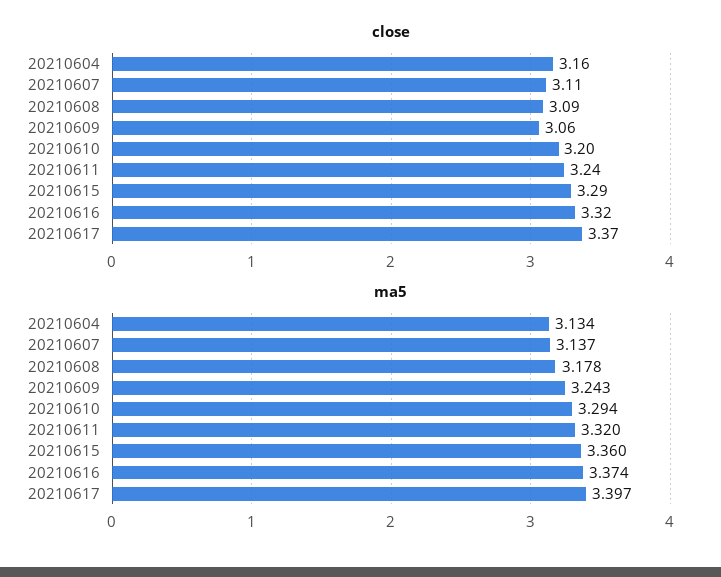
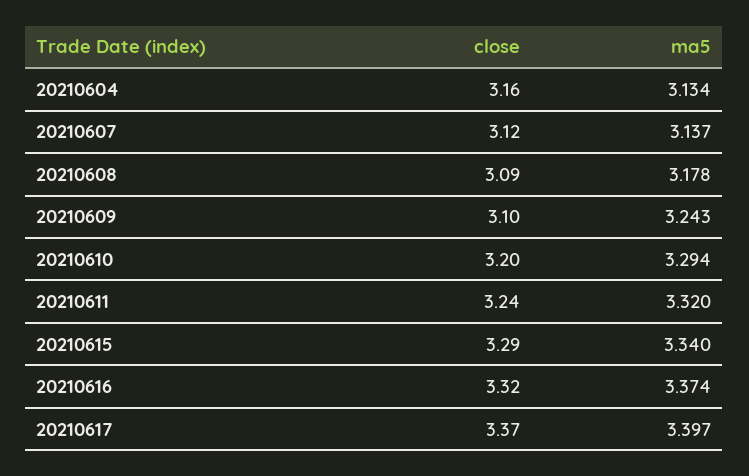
close, 20210607: 3.11 -> 3.12
close, 20210609: 3.06 -> 3.1
ma5, 20210615: 3.36 -> 3.34

